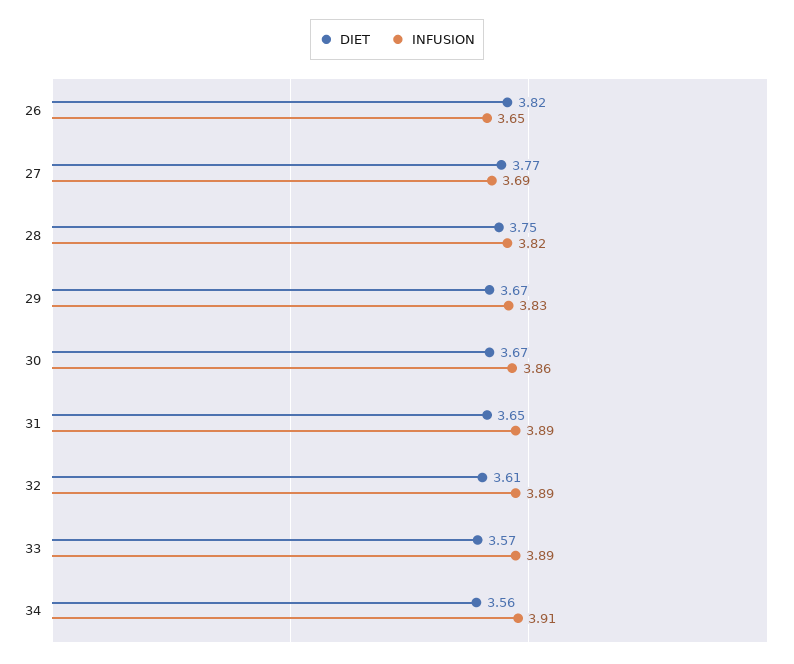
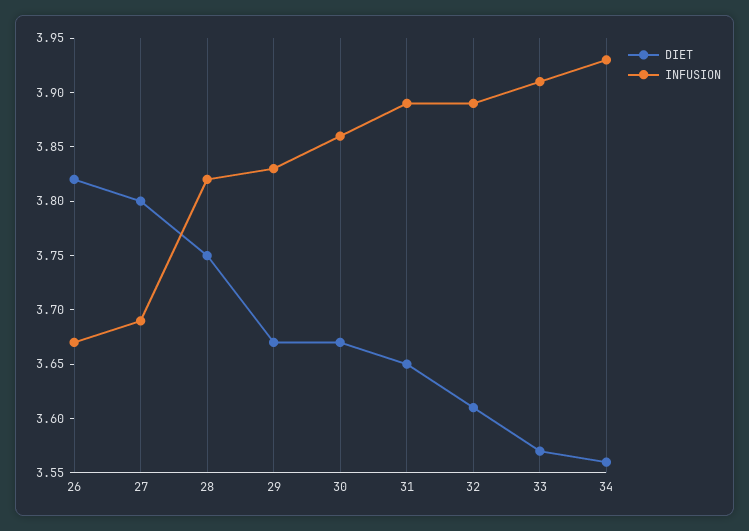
INFUSION, 26: 3.65 -> 3.67
DIET, 27: 3.77 -> 3.8
INFUSION, 33: 3.89 -> 3.91
INFUSION, 34: 3.91 -> 3.93

